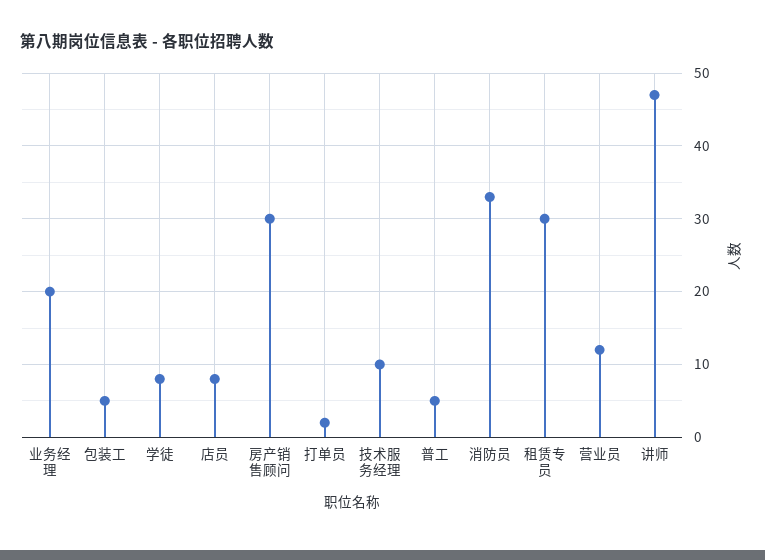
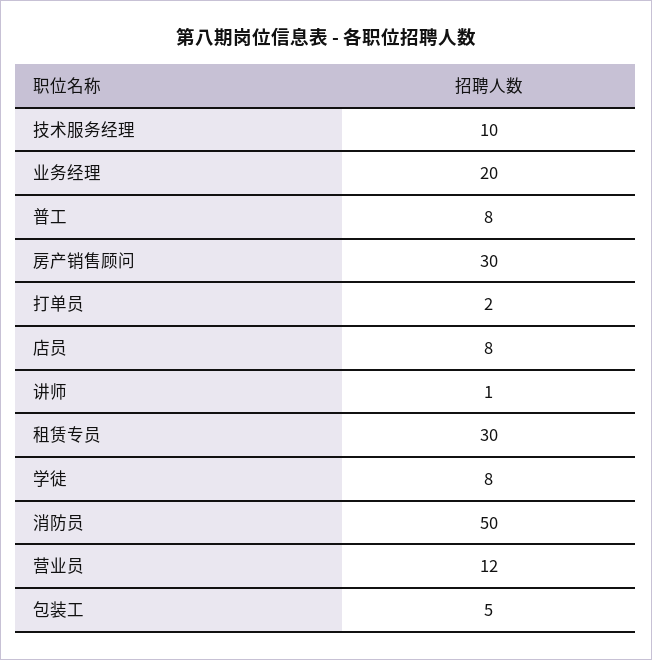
普工: 5 -> 8
消防员: 33 -> 50
讲师: 47 -> 1

